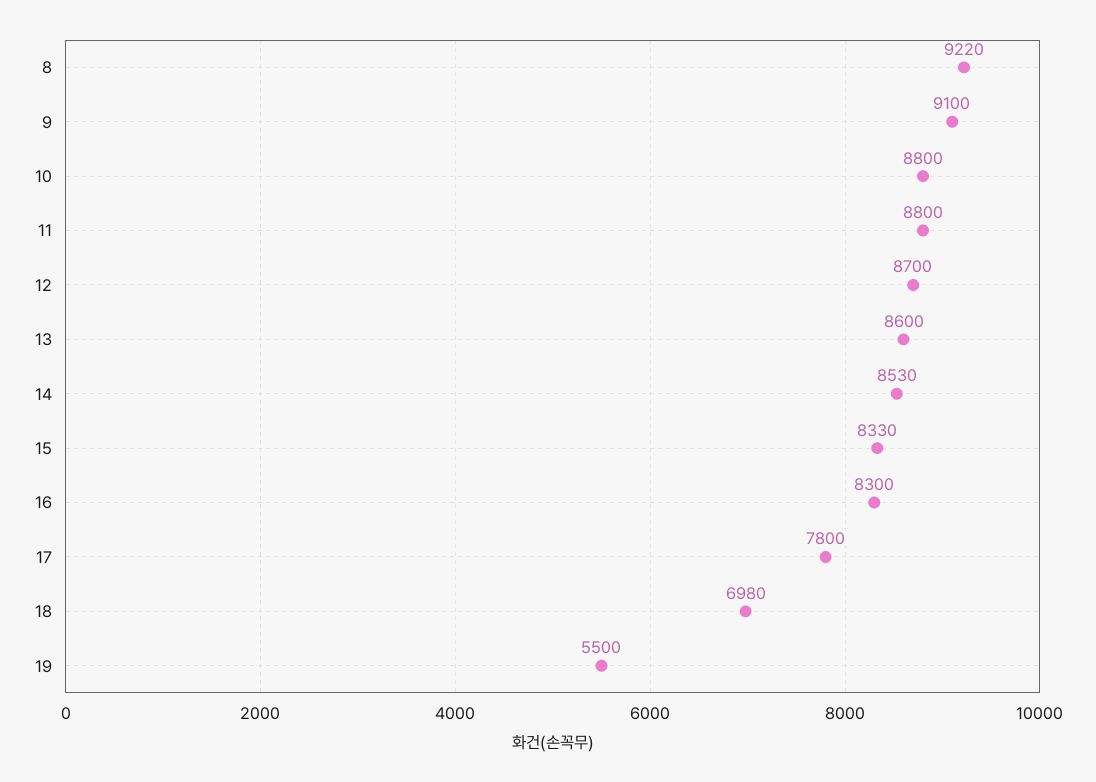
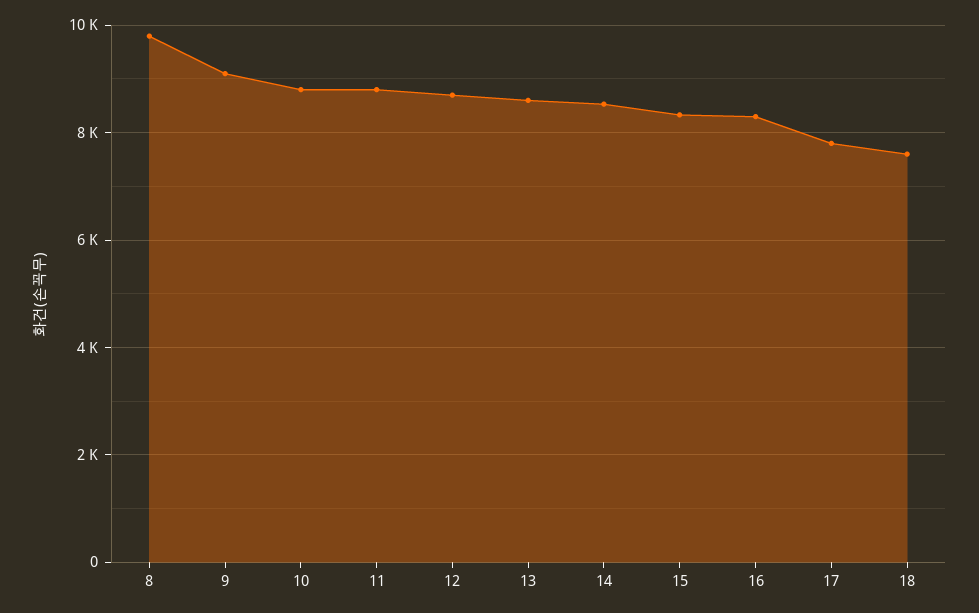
8: 9220 -> 9800
18: 6980 -> 7600
19: 5500 -> none

